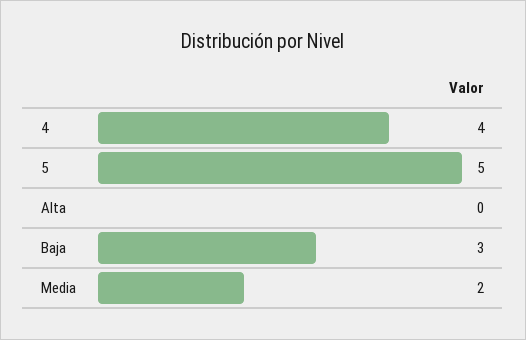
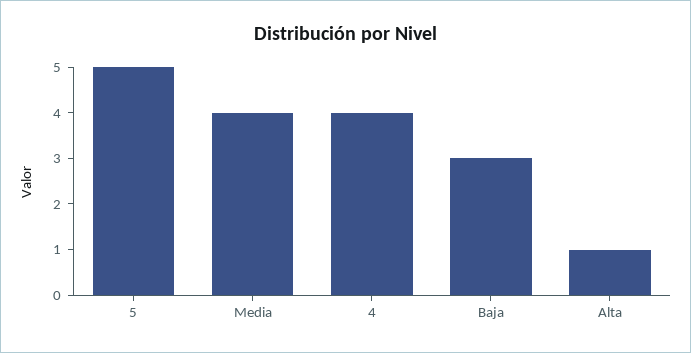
Alta: 0 -> 1
Media: 2 -> 4

